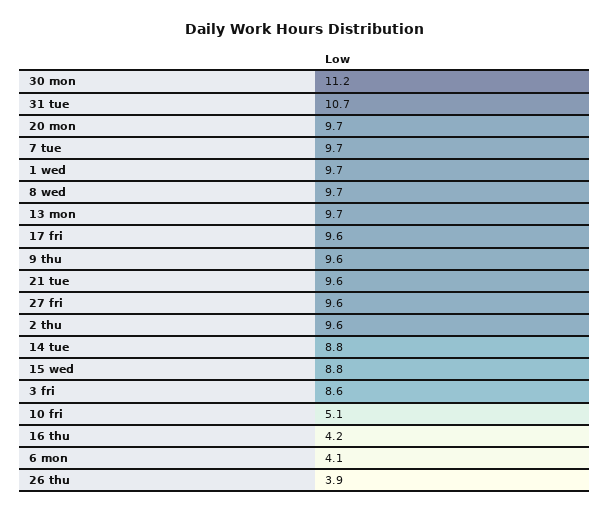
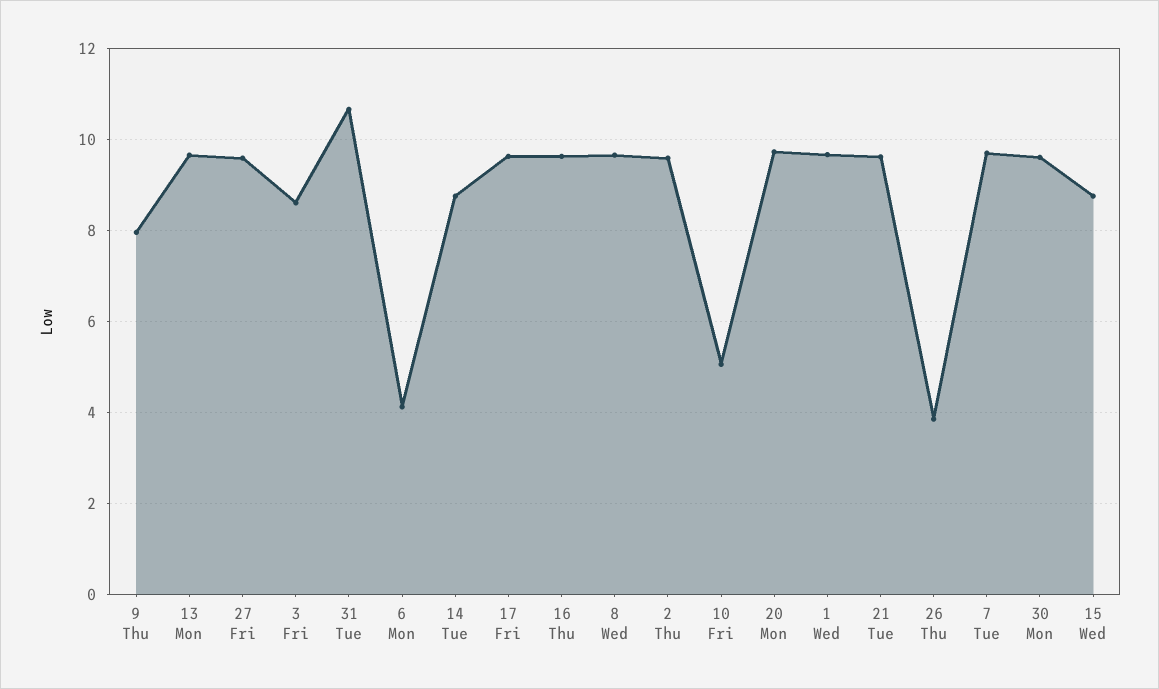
30 mon: 11.2 -> 9.6
9 thu: 9.6 -> 8
16 thu: 4.2 -> 9.6

